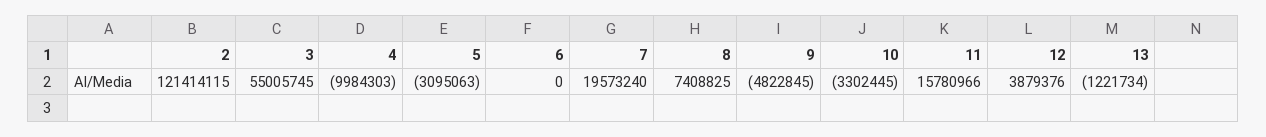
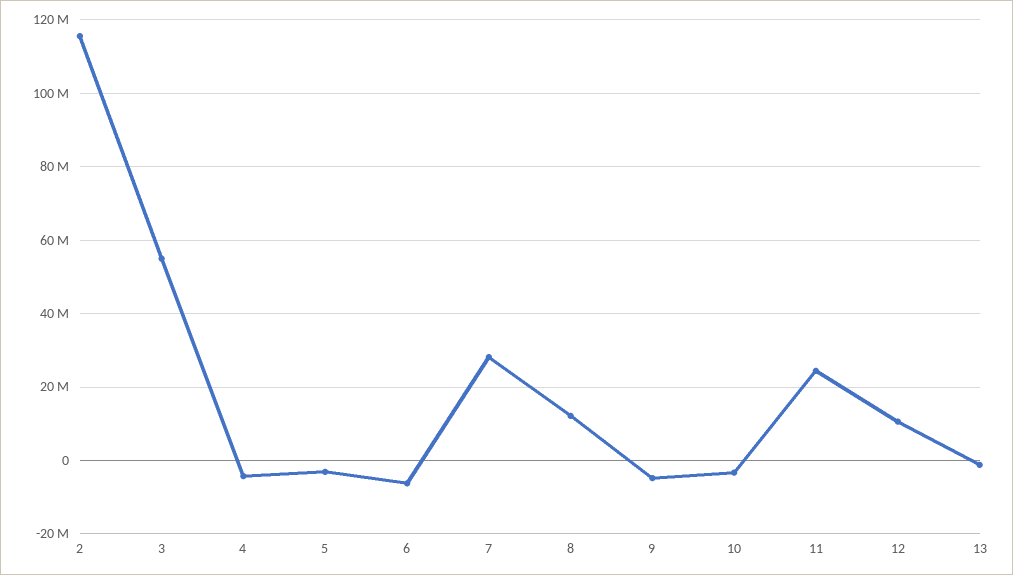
2: 121414115 -> 116000000
4: -9984303 -> -4000000
6: 0 -> -6000000
7: 19573240 -> 28000000
8: 7408825 -> 12000000
11: 15780966 -> 24000000
12: 3879376 -> 10000000

